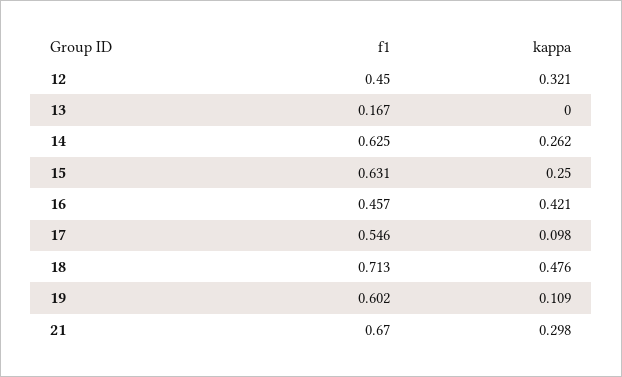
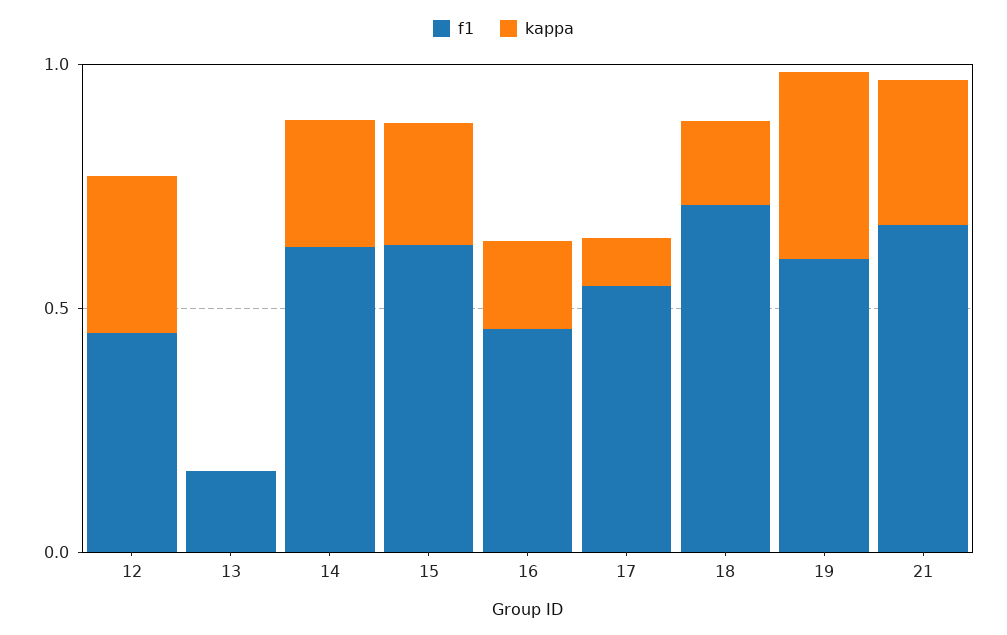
kappa, 16: 0.421 -> 0.2
kappa, 18: 0.476 -> 0.2
kappa, 19: 0.109 -> 0.4

